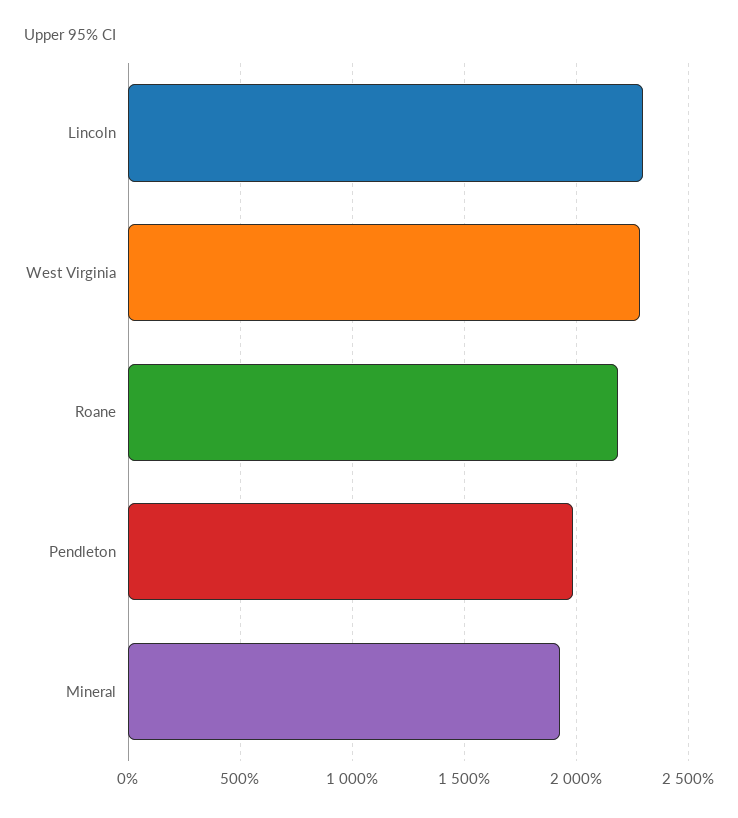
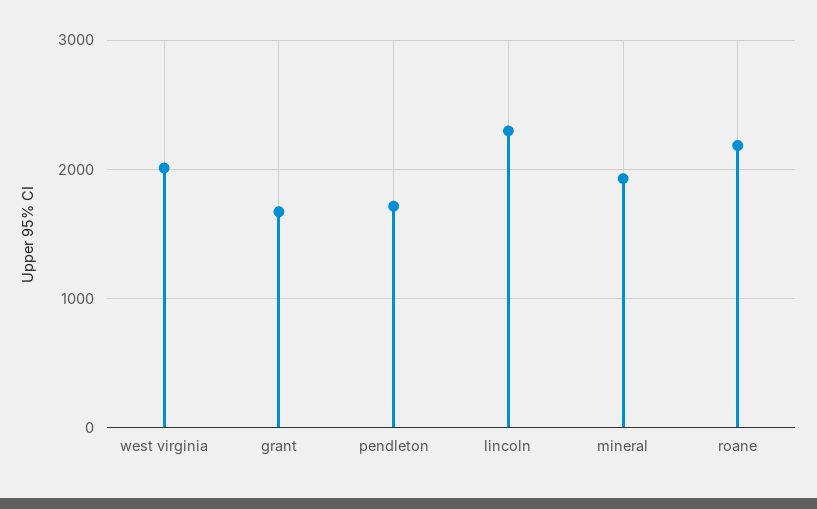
West Virginia: 2300 -> 2000
Pendleton: 2000 -> 1700
grant: none -> 1700

